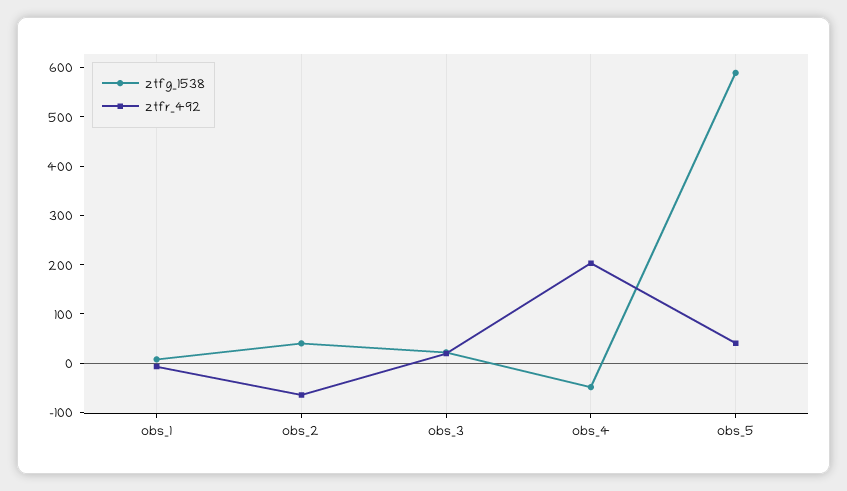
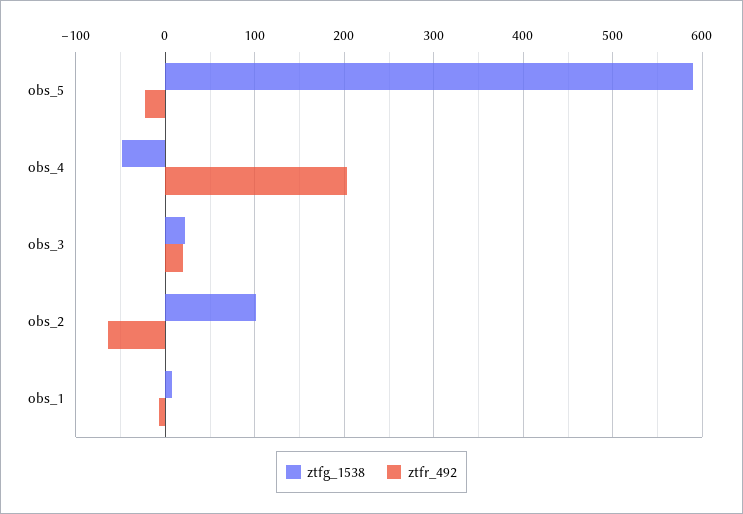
ztfg_1538, obs_2: 40 -> 100
ztfr_492, obs_5: 40 -> -20

